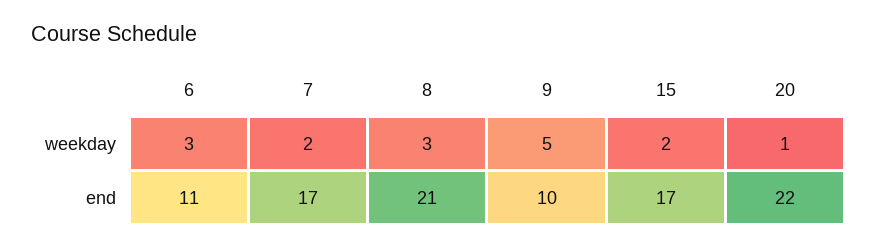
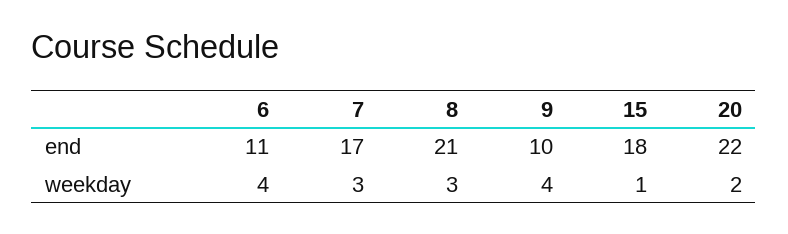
6, weekday: 3 -> 4
7, weekday: 2 -> 3
9, weekday: 5 -> 4
15, weekday: 2 -> 1
20, weekday: 1 -> 2
15, end: 17 -> 18

